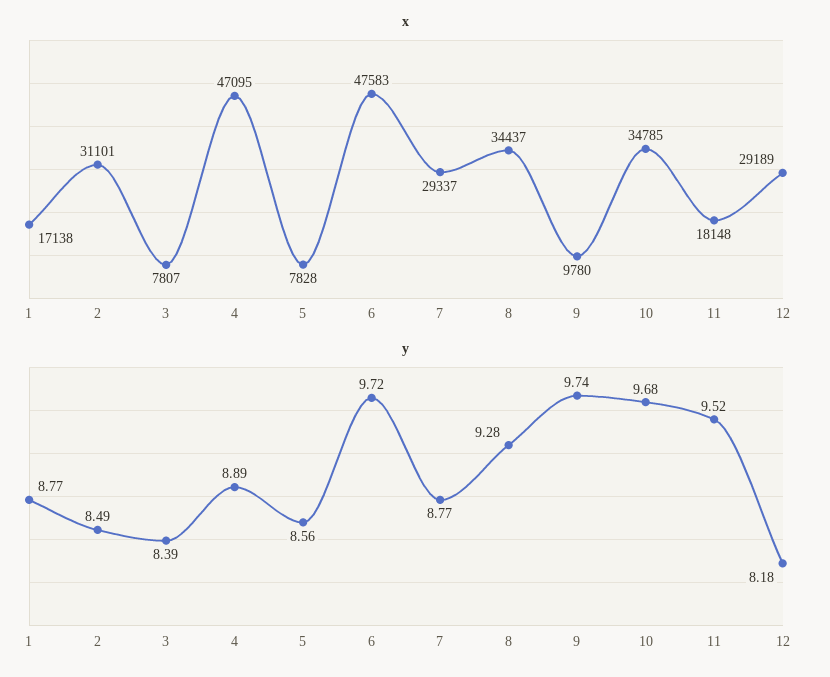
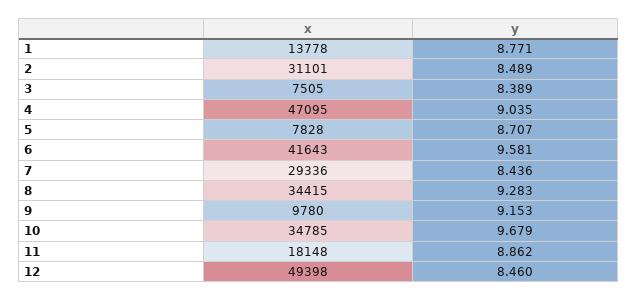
x, 1: 17138 -> 13778
x, 3: 7807 -> 7505
x, 6: 47583 -> 41643
x, 7: 29337 -> 29336
x, 8: 34437 -> 34415
x, 12: 29189 -> 49398
y, 4: 8.89 -> 9.035
y, 5: 8.56 -> 8.707
y, 6: 9.72 -> 9.581
y, 7: 8.77 -> 8.436
y, 9: 9.74 -> 9.153
y, 11: 9.52 -> 8.862
y, 12: 8.18 -> 8.46

